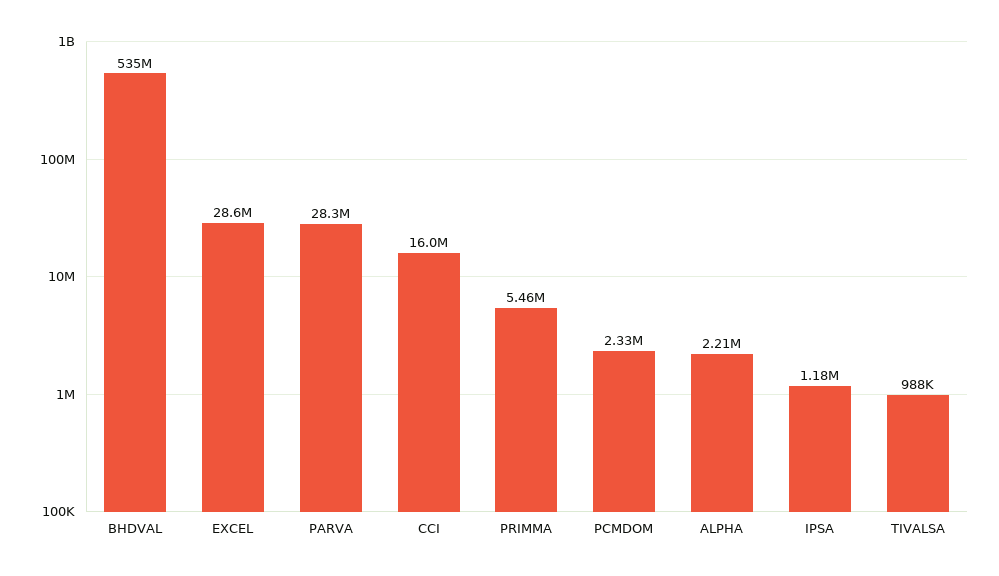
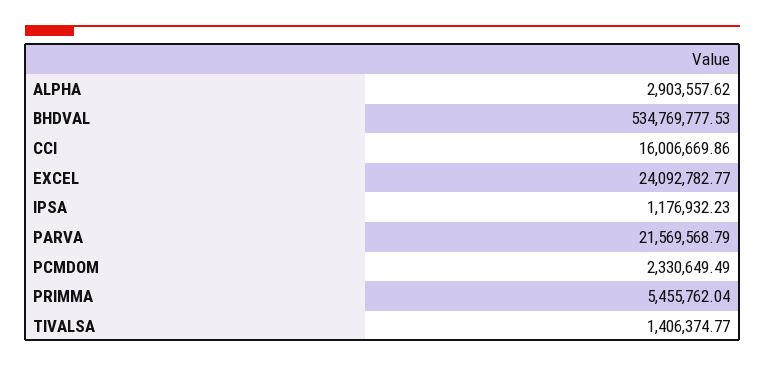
EXCEL: 28600000 -> 24092782.77
PARVA: 28300000 -> 21569568.79
ALPHA: 2210000 -> 2903557.62
TIVALSA: 988000 -> 1406374.77

